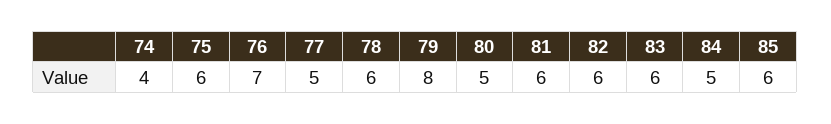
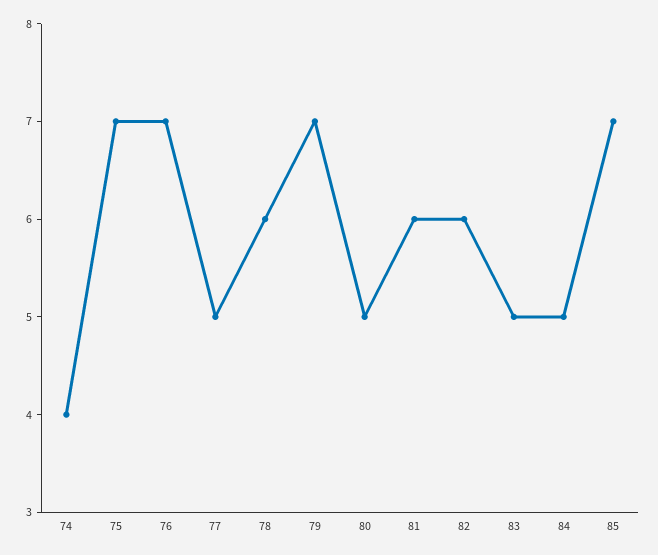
75: 6 -> 7
79: 8 -> 7
83: 6 -> 5
85: 6 -> 7

